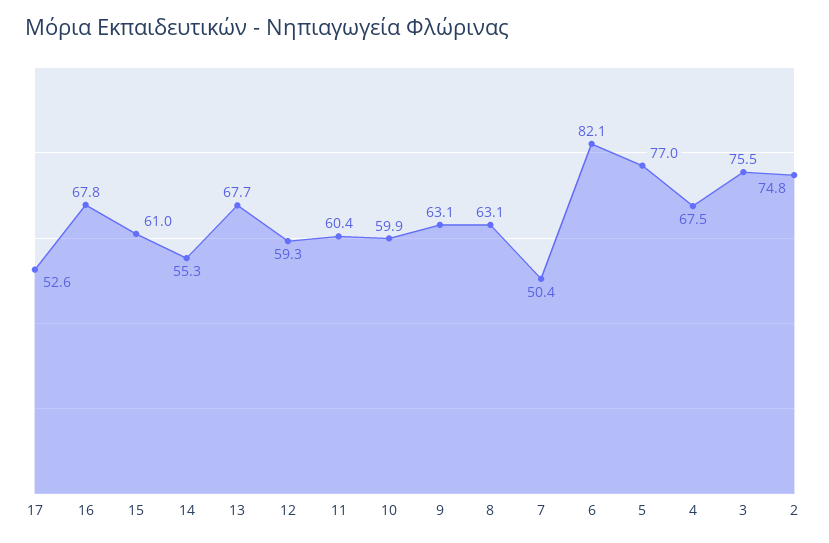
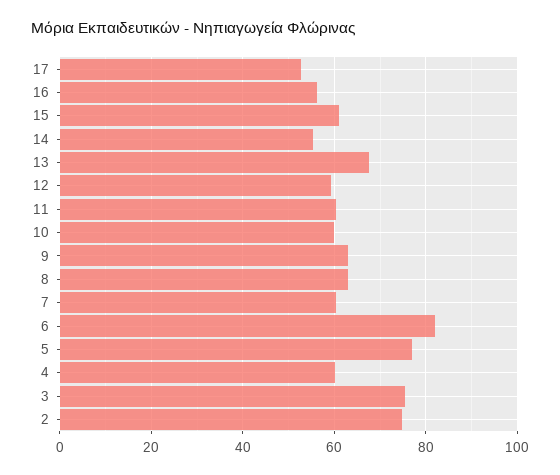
16: 67.8 -> 56
7: 50.4 -> 60
4: 67.5 -> 60

